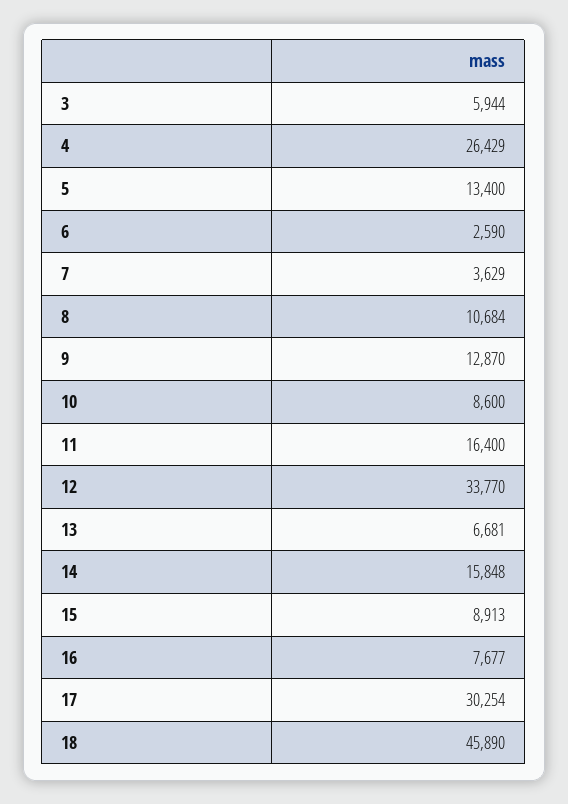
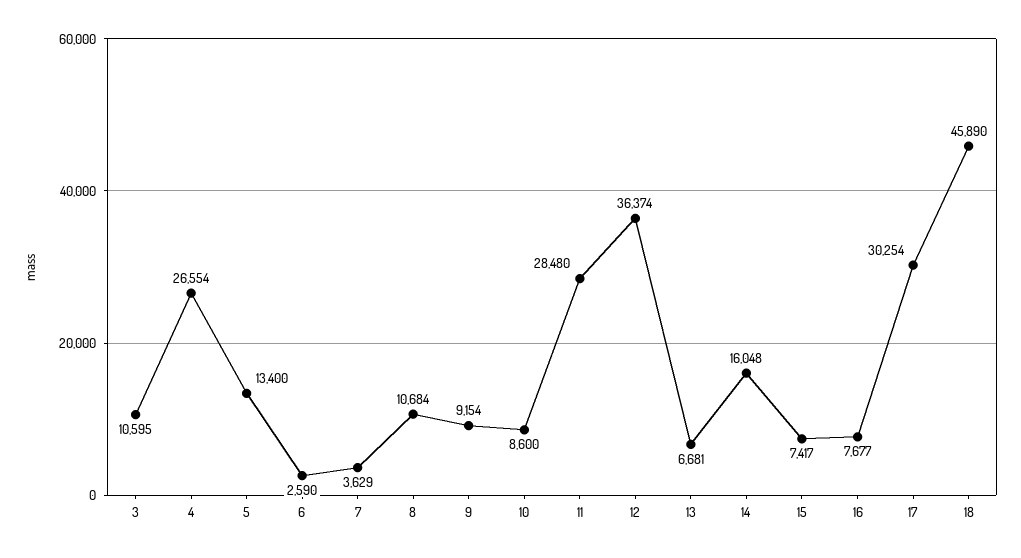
3: 5944 -> 10595
4: 26429 -> 26554
9: 12870 -> 9154
11: 16400 -> 28480
12: 33770 -> 36374
14: 15848 -> 16048
15: 8913 -> 7417

